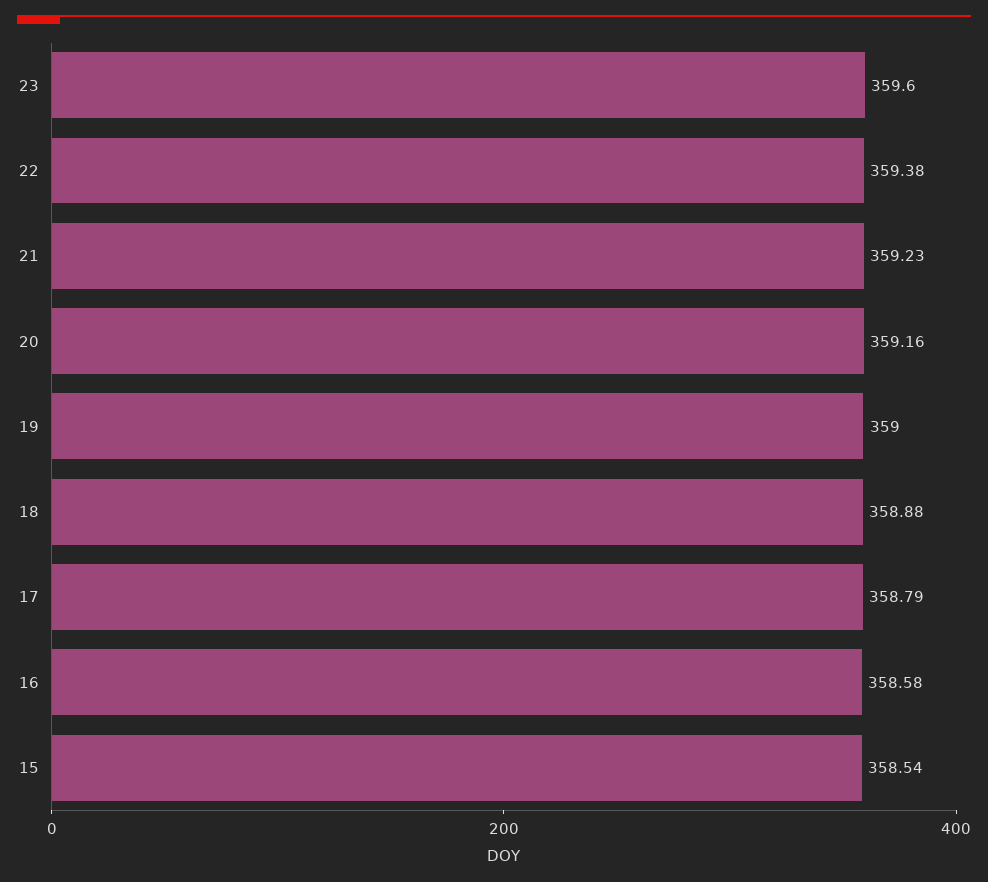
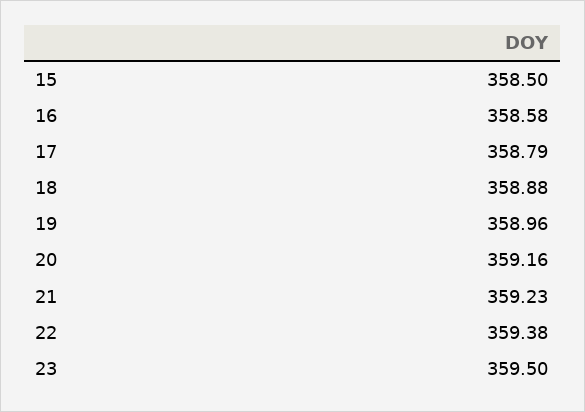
23: 359.6 -> 359.5
19: 359 -> 358.96
15: 358.54 -> 358.5

